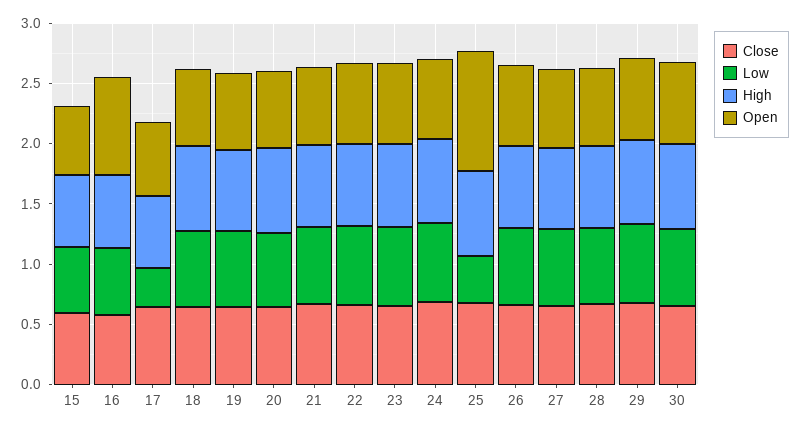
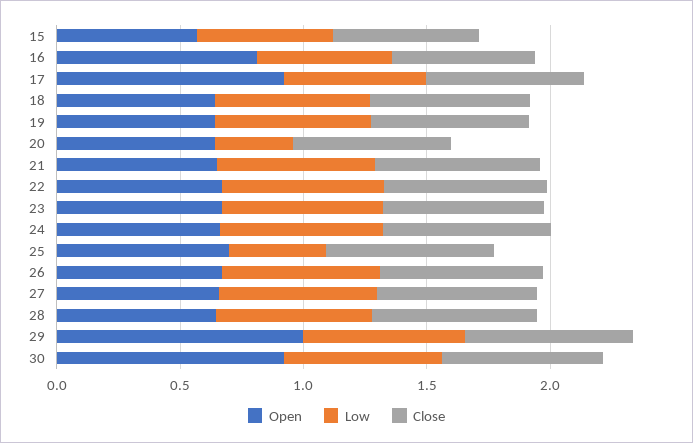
High, 15: 0.6 -> none
High, 16: 0.6 -> none
Low, 17: 0.3 -> 0.6
High, 17: 0.6 -> none
Open, 17: 0.6 -> 0.9
High, 18: 0.7 -> none
High, 19: 0.7 -> none
Low, 20: 0.6 -> 0.3
High, 20: 0.7 -> none
High, 21: 0.7 -> none
High, 22: 0.7 -> none
High, 23: 0.7 -> none
High, 24: 0.7 -> none
High, 25: 0.7 -> none
Open, 25: 1 -> 0.7
High, 26: 0.7 -> none
High, 27: 0.7 -> none
High, 28: 0.7 -> none
High, 29: 0.7 -> none
Open, 29: 0.7 -> 1
High, 30: 0.7 -> none
Open, 30: 0.7 -> 0.9

